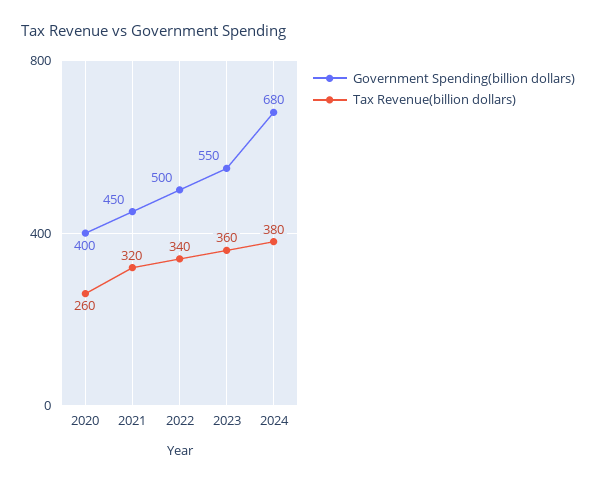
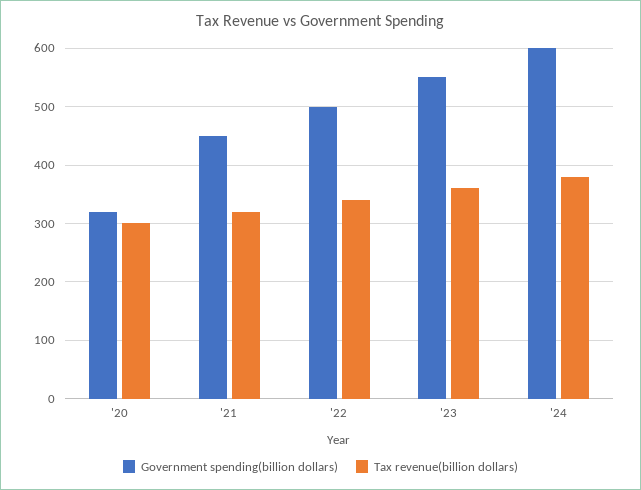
Government Spending(billion dollars), 2020: 400 -> 320
Tax Revenue(billion dollars), 2020: 260 -> 300
Government Spending(billion dollars), 2024: 680 -> 600

